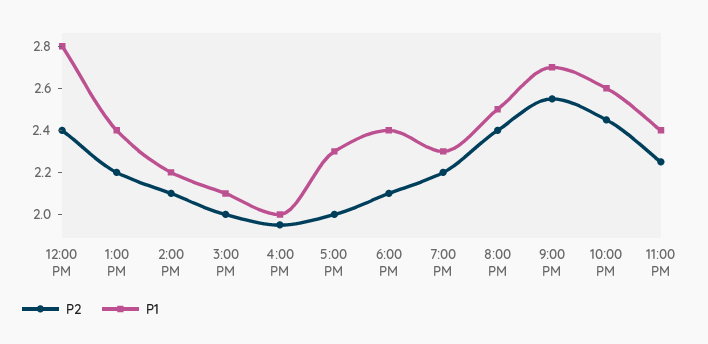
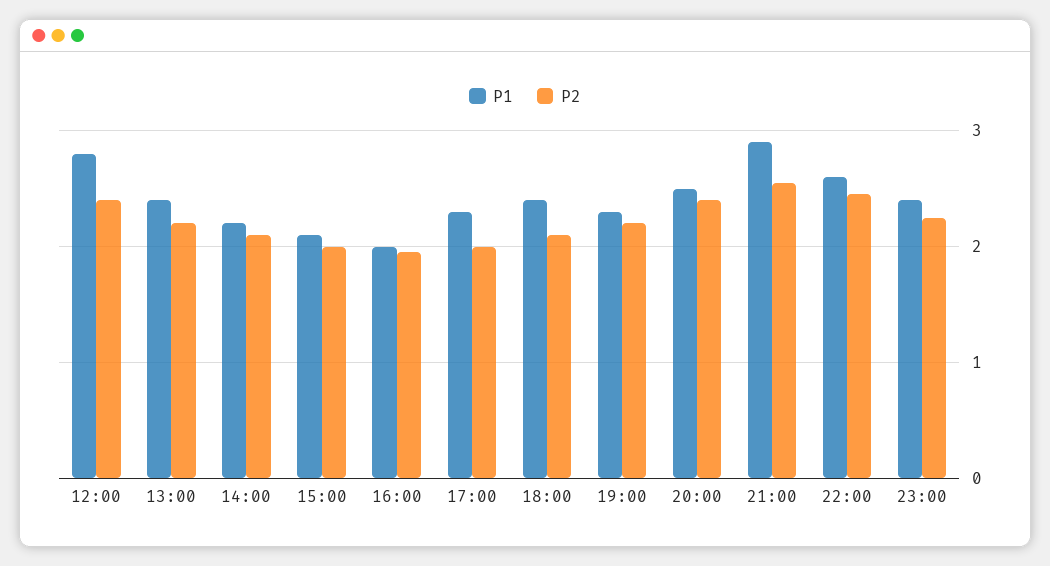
P1, 9:00 PM: 2.7 -> 2.9

